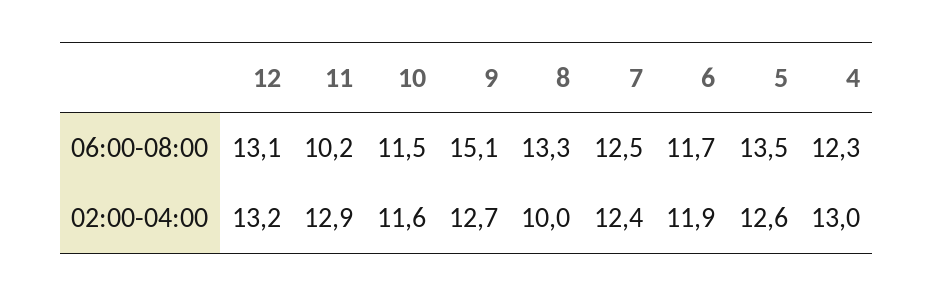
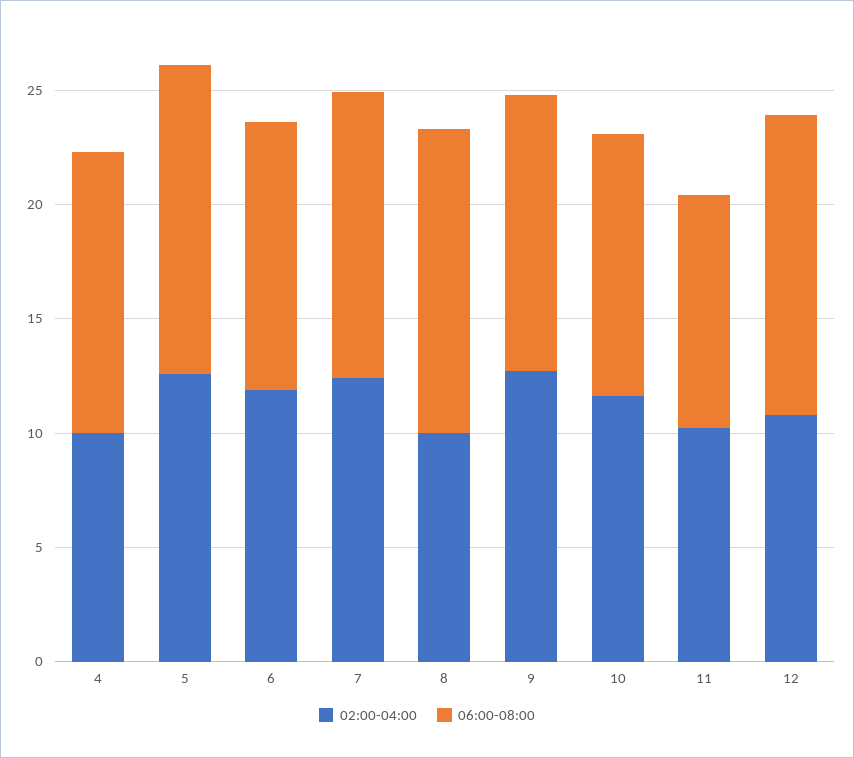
06:00-08:00, 9: 15.1 -> 12
02:00-04:00, 12: 13.2 -> 11
02:00-04:00, 11: 12.9 -> 10
02:00-04:00, 4: 13 -> 10

